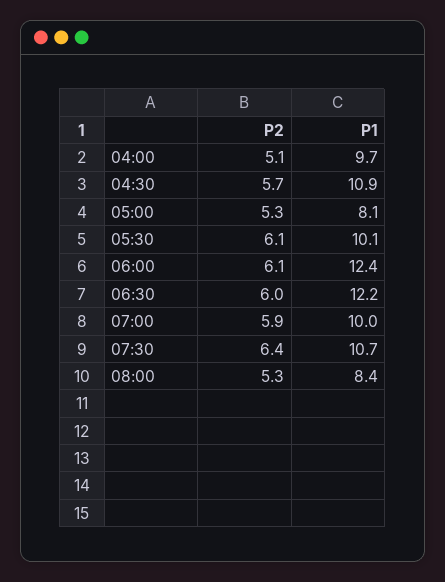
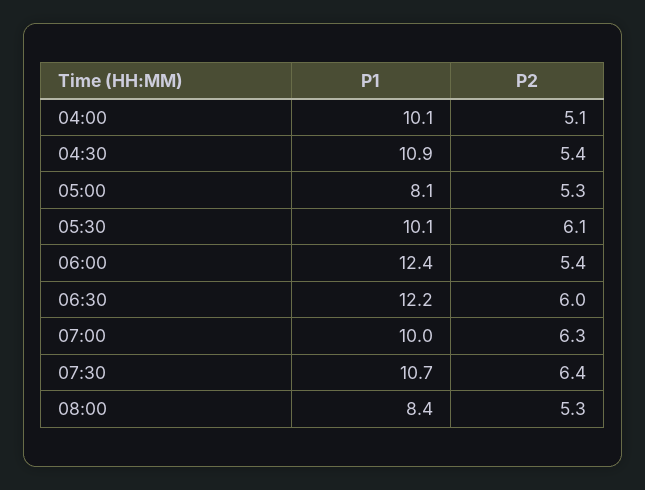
P1, 04:00: 9.7 -> 10.1
P2, 04:30: 5.7 -> 5.4
P2, 06:00: 6.1 -> 5.4
P2, 07:00: 5.9 -> 6.3

